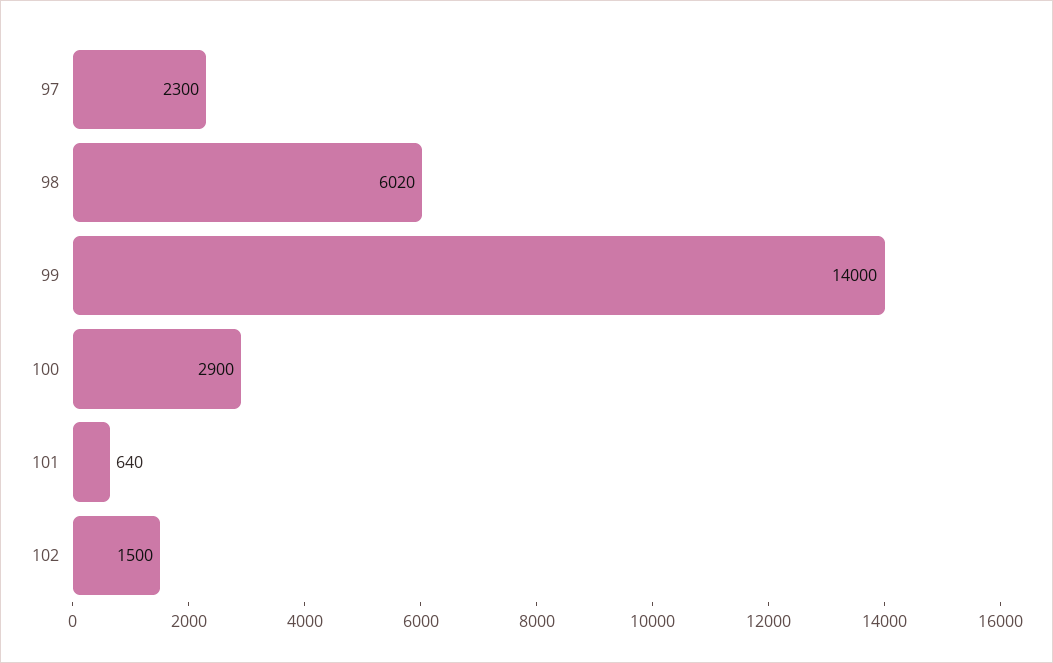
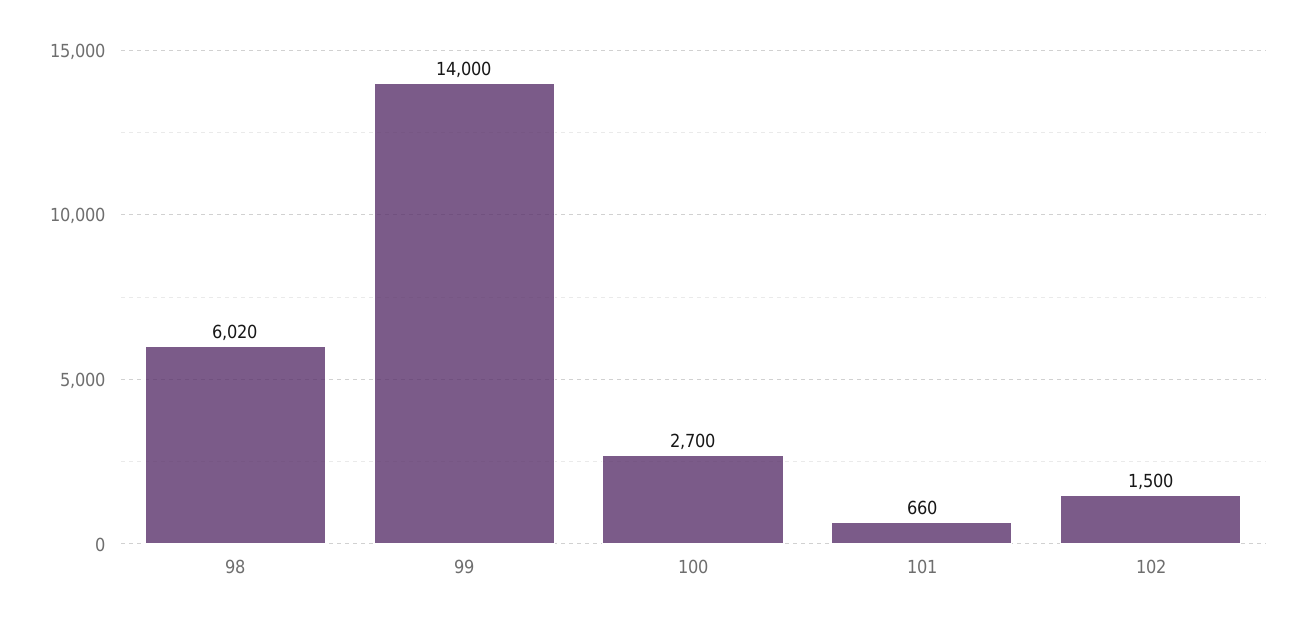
97: 2300 -> none
100: 2900 -> 2700
101: 640 -> 660

